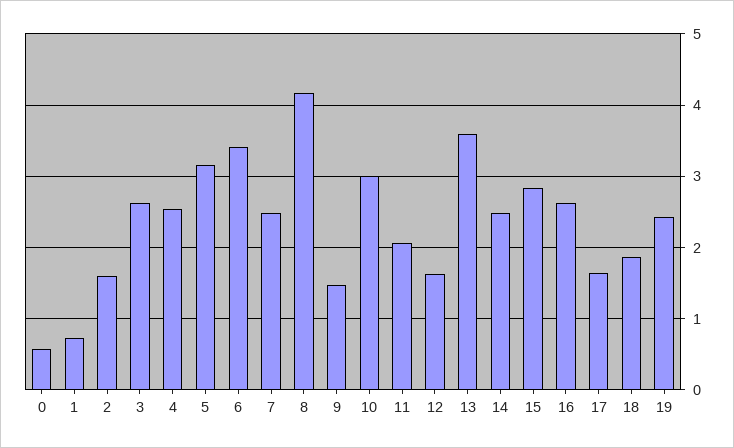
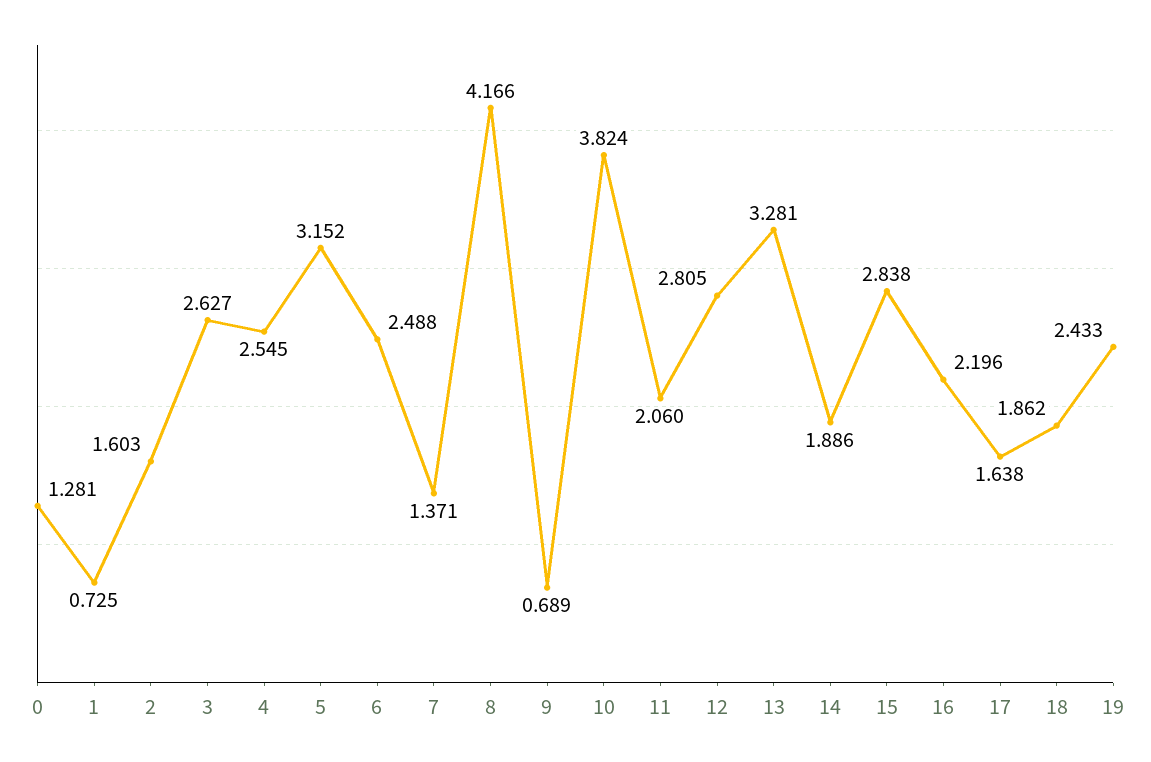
0: 0.6 -> 1.281
6: 3.4 -> 2.488
7: 2.5 -> 1.371
9: 1.5 -> 0.689
10: 3 -> 3.824
12: 1.6 -> 2.805
13: 3.6 -> 3.281
14: 2.5 -> 1.886
16: 2.6 -> 2.196

